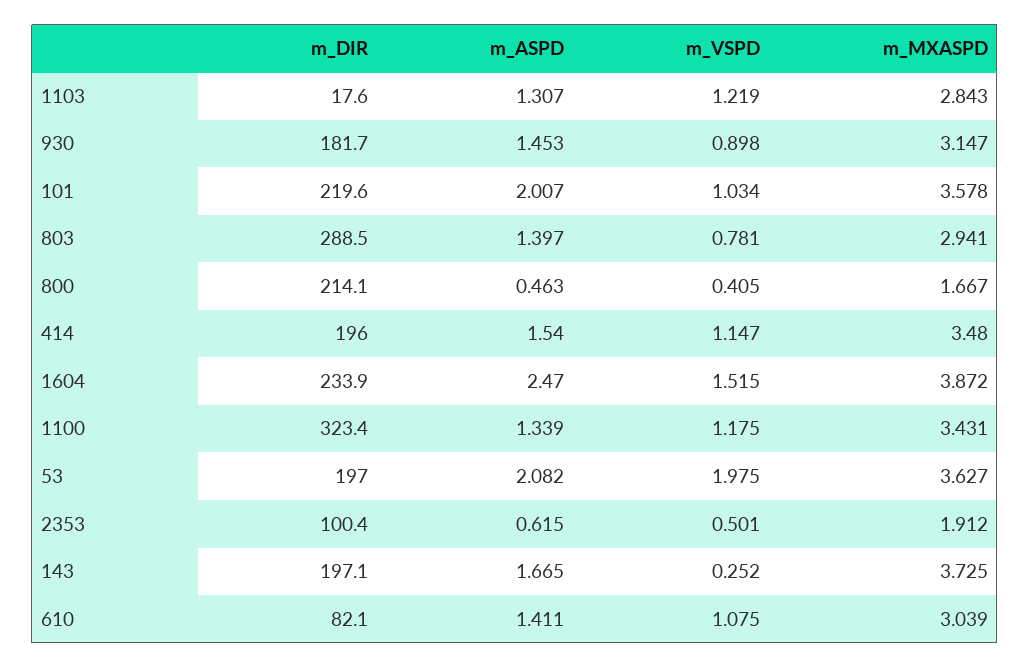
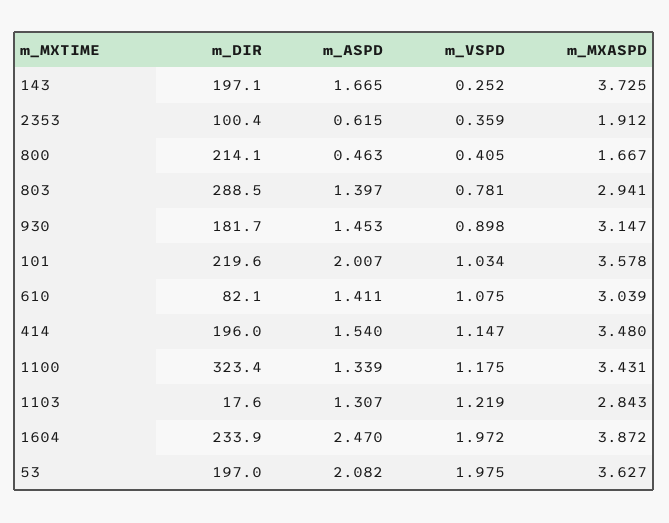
m_VSPD, 1604: 1.515 -> 1.972
m_VSPD, 2353: 0.501 -> 0.359

